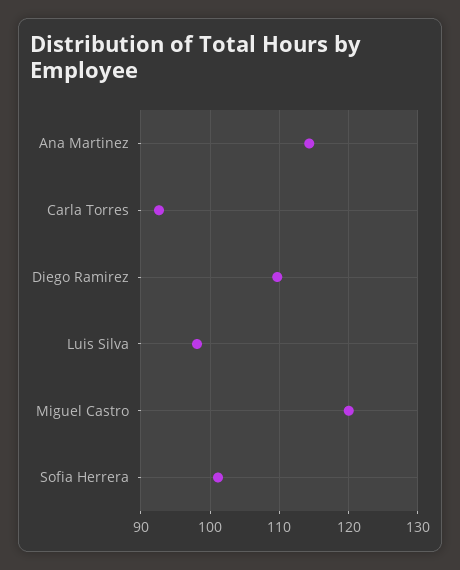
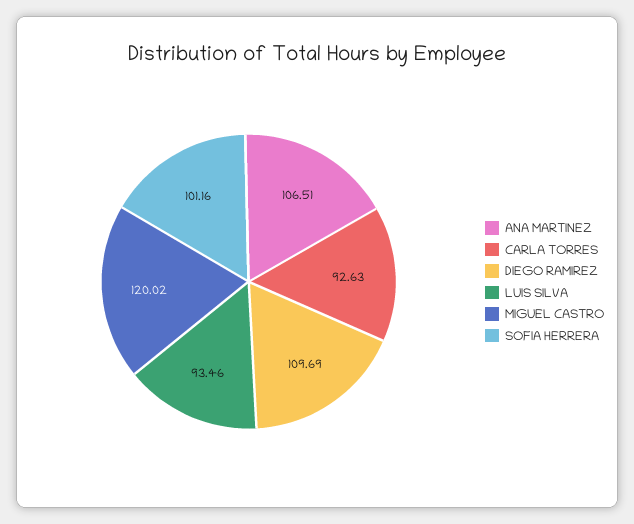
Ana Martinez: 114 -> 106.51
Luis Silva: 98 -> 93.46

